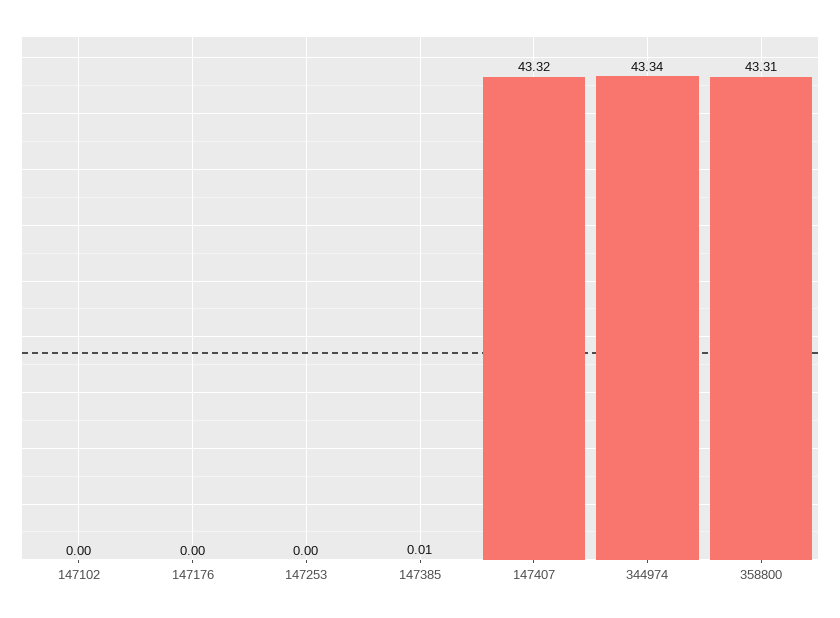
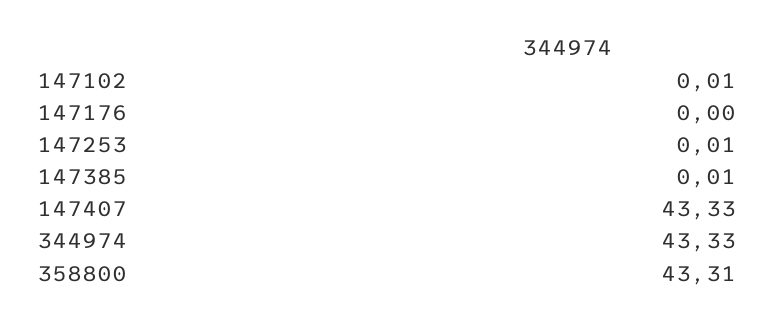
147102: 0 -> 0.01
147253: 0 -> 0.01
147407: 43.32 -> 43.33
344974: 43.34 -> 43.33

